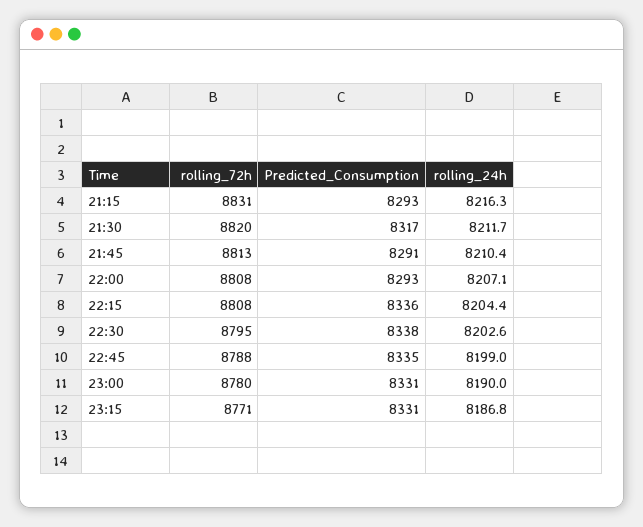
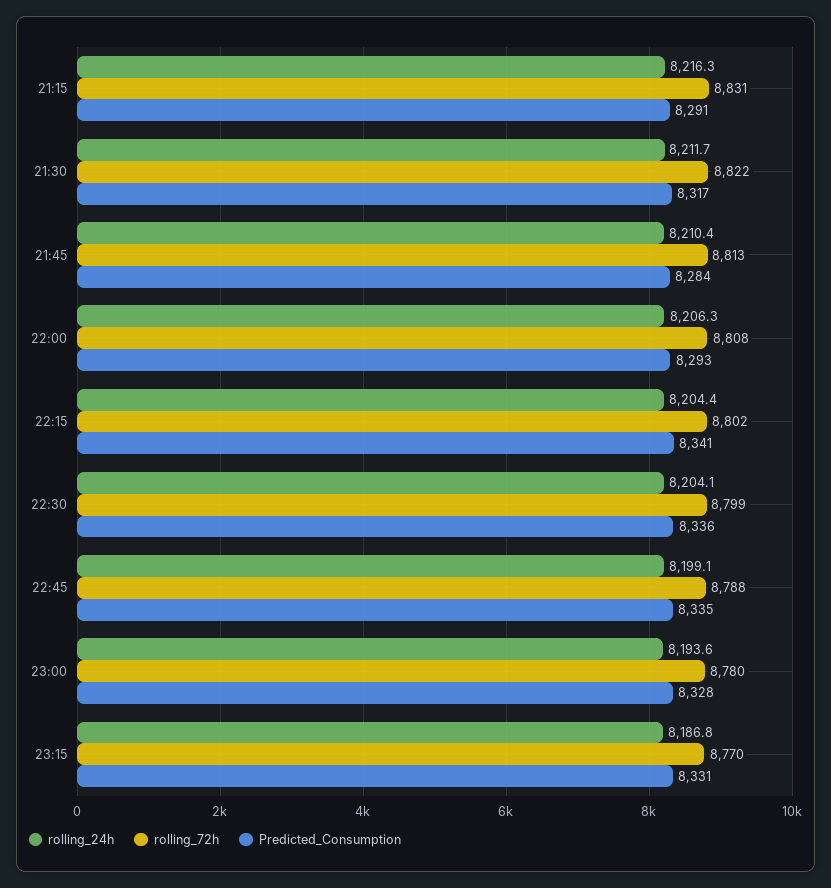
Predicted_Consumption, 21:15: 8293 -> 8291
rolling_72h, 21:30: 8820 -> 8822
Predicted_Consumption, 21:45: 8291 -> 8284
rolling_24h, 22:00: 8207.1 -> 8206.3
rolling_72h, 22:15: 8808 -> 8802
Predicted_Consumption, 22:15: 8336 -> 8341
rolling_72h, 22:30: 8795 -> 8799
Predicted_Consumption, 22:30: 8338 -> 8336
rolling_24h, 22:30: 8202.6 -> 8204.1
rolling_24h, 22:45: 8199 -> 8199.1
Predicted_Consumption, 23:00: 8331 -> 8328
rolling_24h, 23:00: 8190 -> 8193.6
rolling_72h, 23:15: 8771 -> 8770

